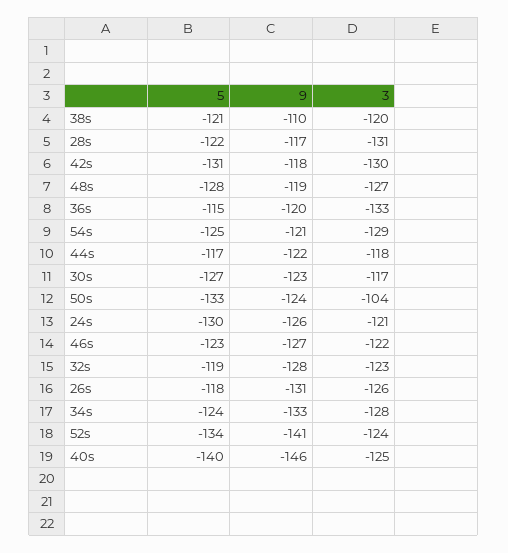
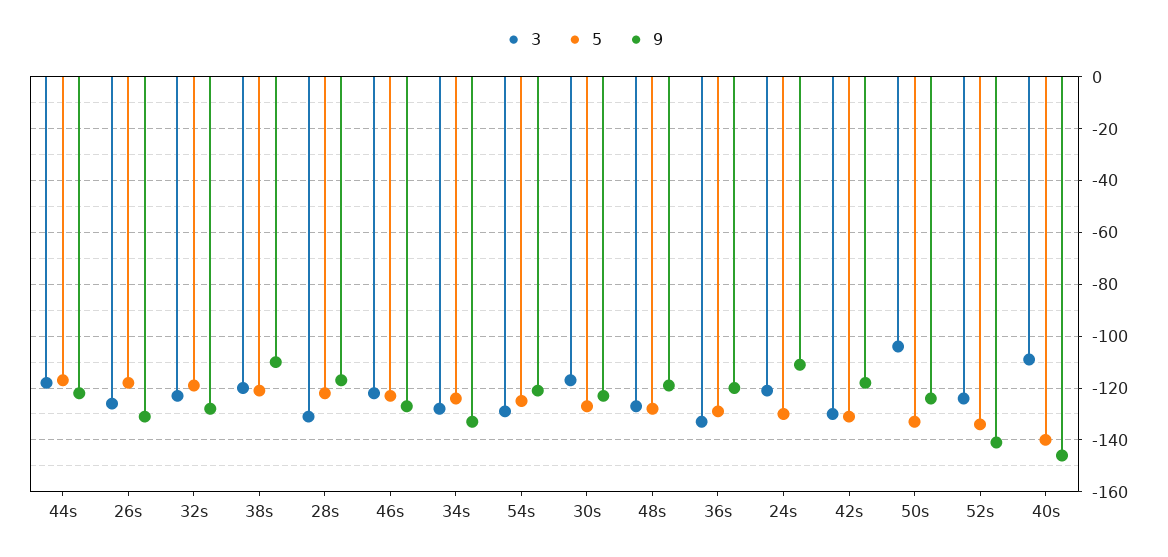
5, 36s: -115 -> -130
9, 24s: -126 -> -110
3, 40s: -125 -> -110

